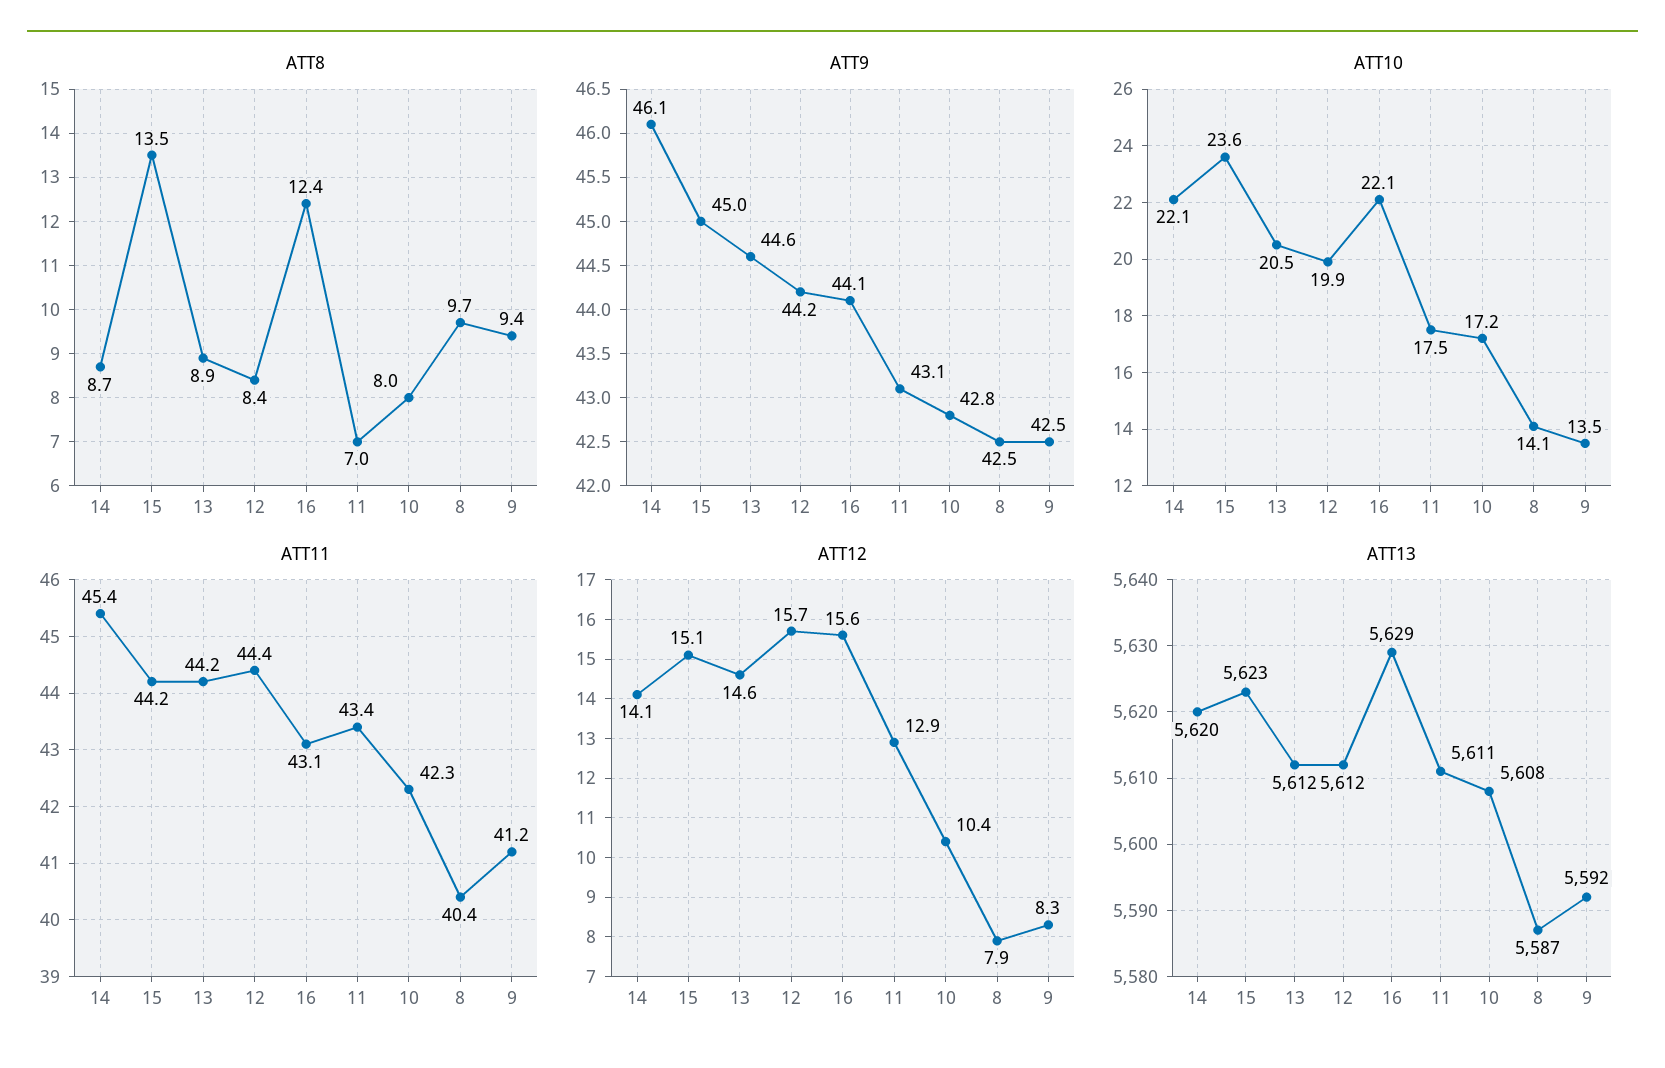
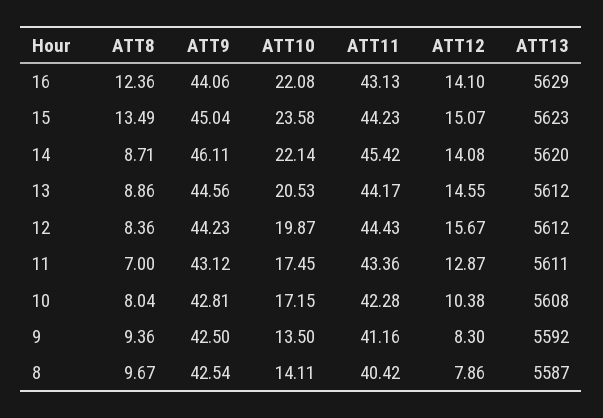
ATT12, 16: 15.6 -> 14.1

